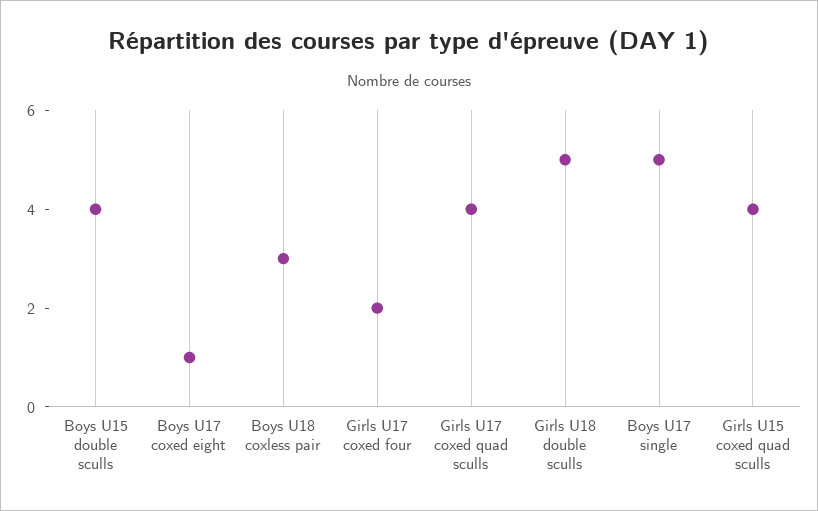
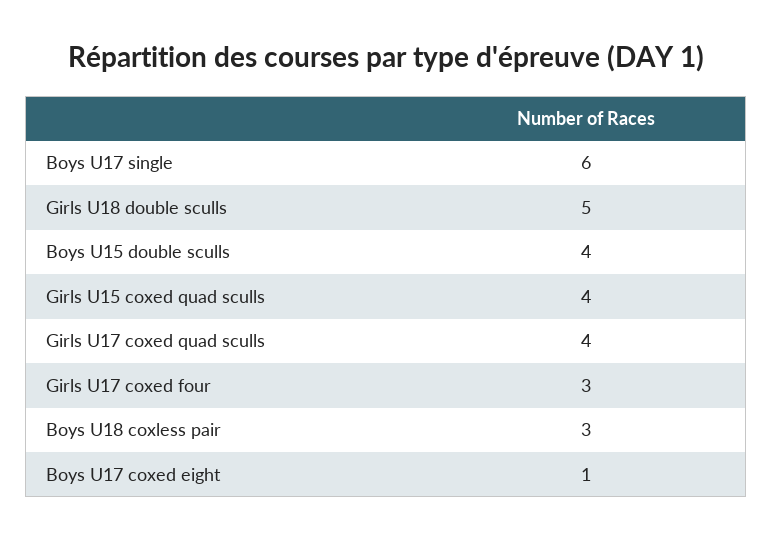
Girls U17 coxed four: 2 -> 3
Boys U17 single: 5 -> 6

